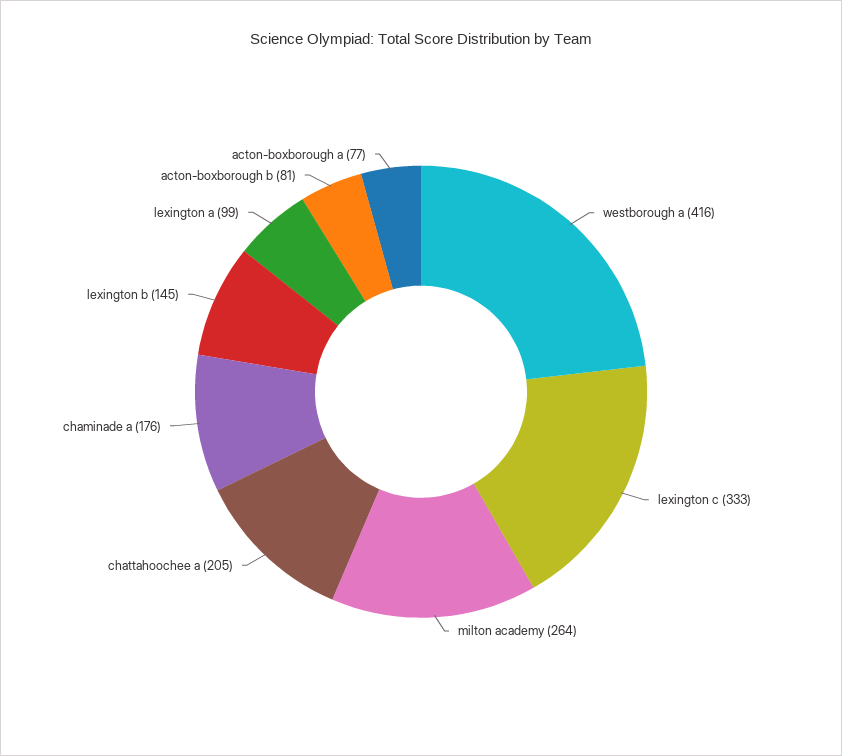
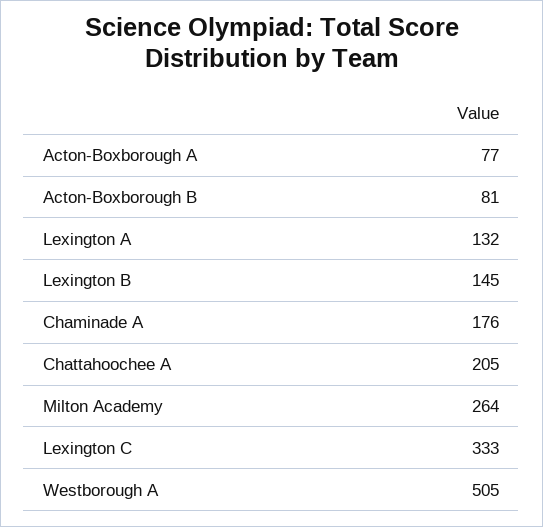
westborough a: 416 -> 505
lexington a: 99 -> 132

